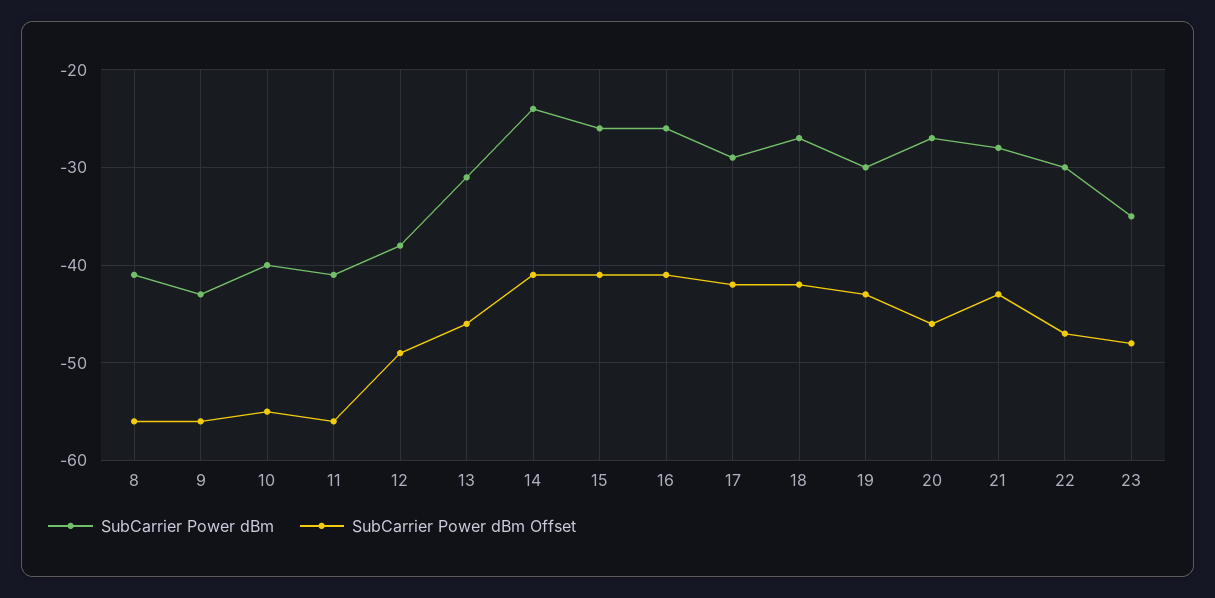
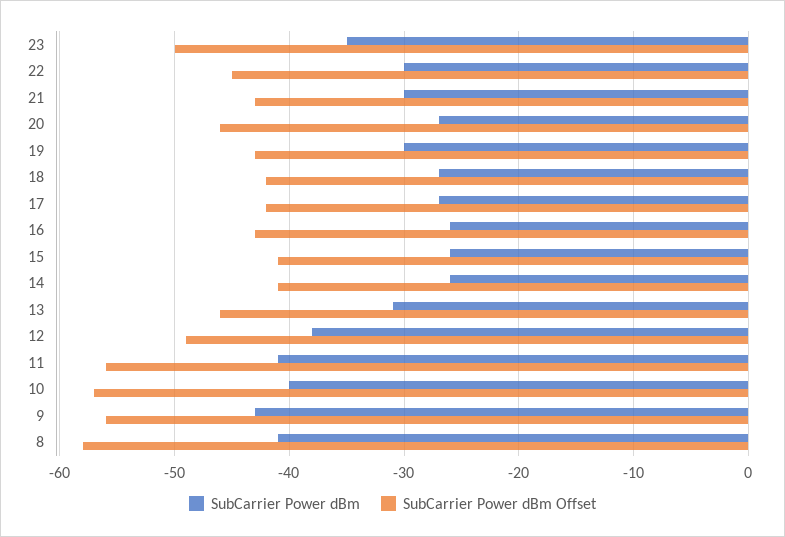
SubCarrier Power dBm Offset, 8: -56 -> -58
SubCarrier Power dBm Offset, 10: -55 -> -57
SubCarrier Power dBm, 14: -24 -> -26
SubCarrier Power dBm Offset, 16: -41 -> -43
SubCarrier Power dBm, 17: -29 -> -27
SubCarrier Power dBm, 21: -28 -> -30
SubCarrier Power dBm Offset, 22: -47 -> -45
SubCarrier Power dBm Offset, 23: -48 -> -50

